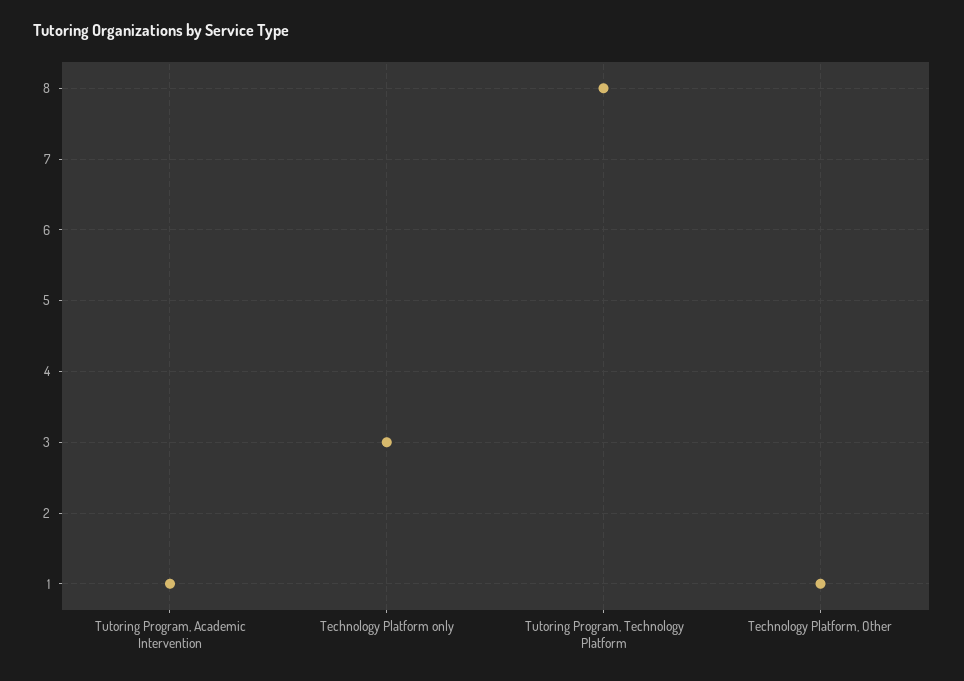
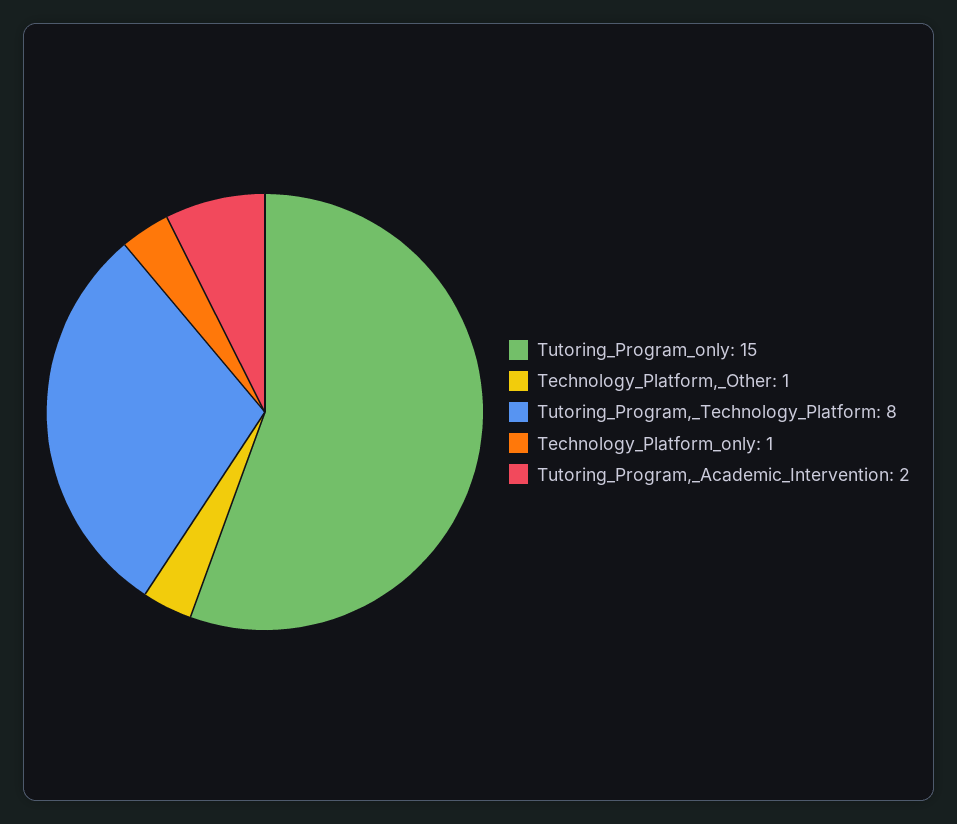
Tutoring Program, Academic Intervention: 1 -> 2
Technology Platform only: 3 -> 1
Tutoring_Program_only: none -> 15

